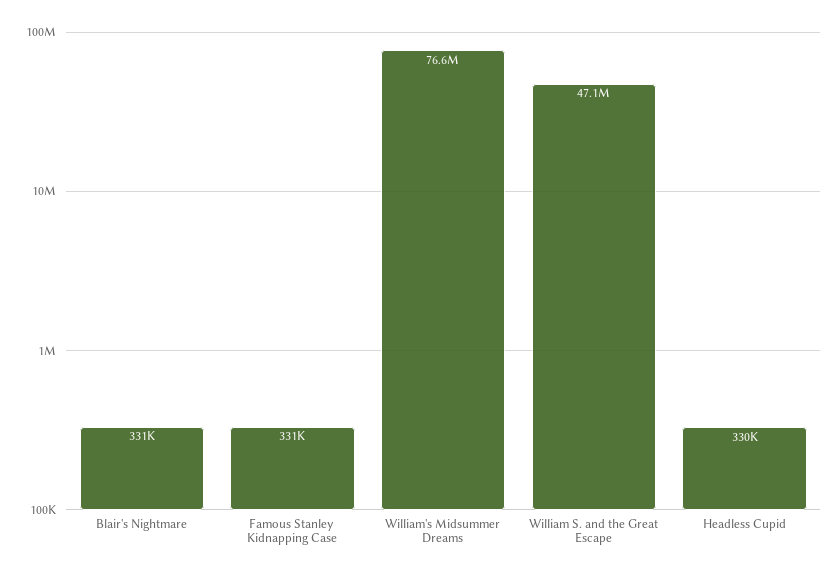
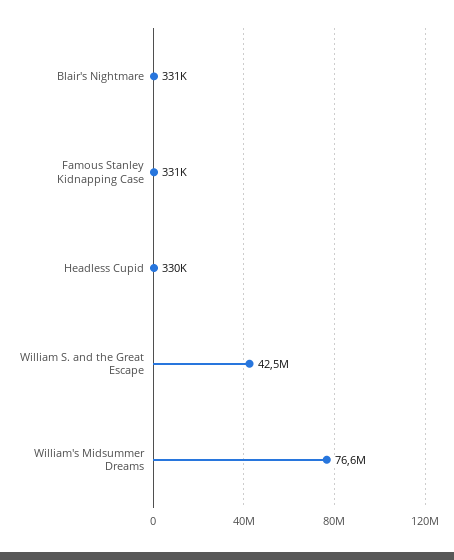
William S. and the Great Escape: 47100000 -> 42500000

